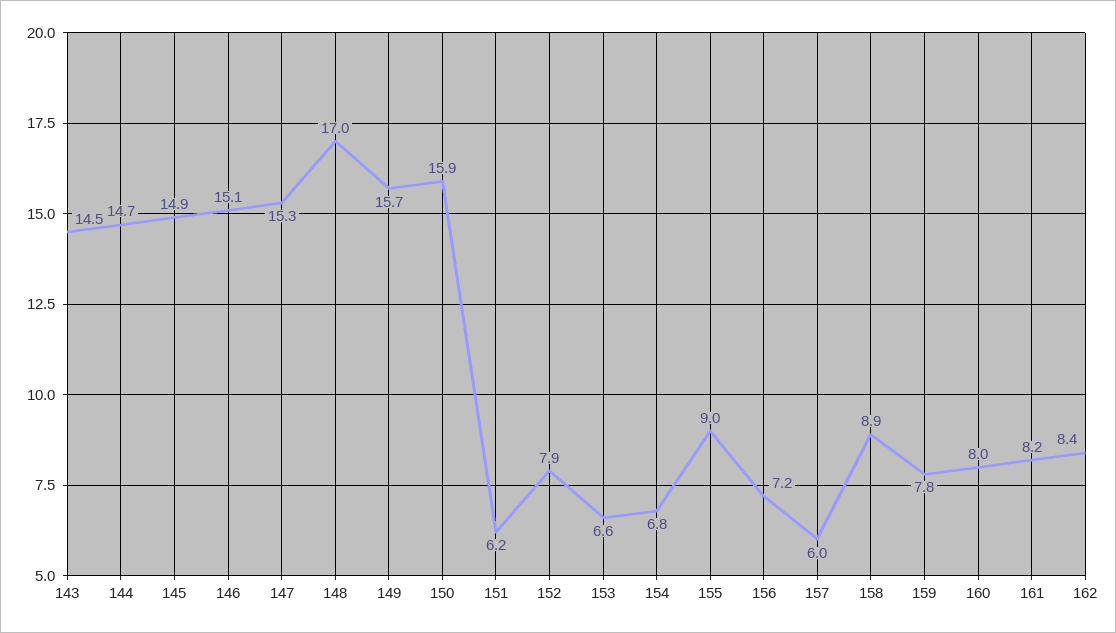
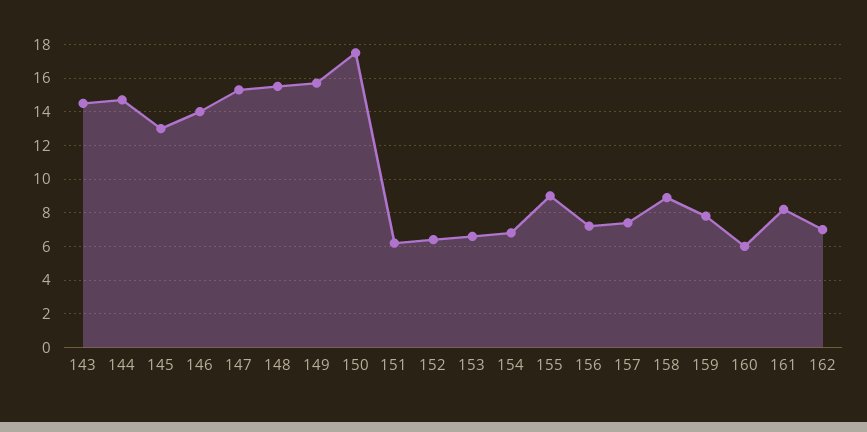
145: 14.9 -> 13
146: 15.1 -> 14
148: 17 -> 15.5
150: 15.9 -> 17.5
152: 7.9 -> 6.5
157: 6 -> 7.5
160: 8 -> 6
162: 8.4 -> 7

